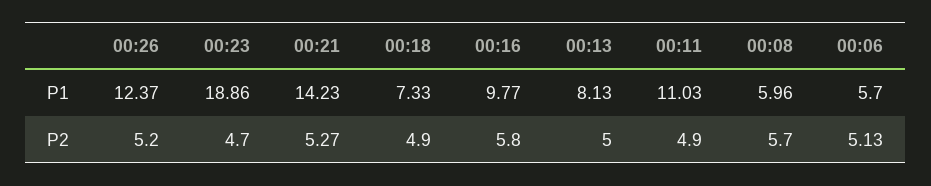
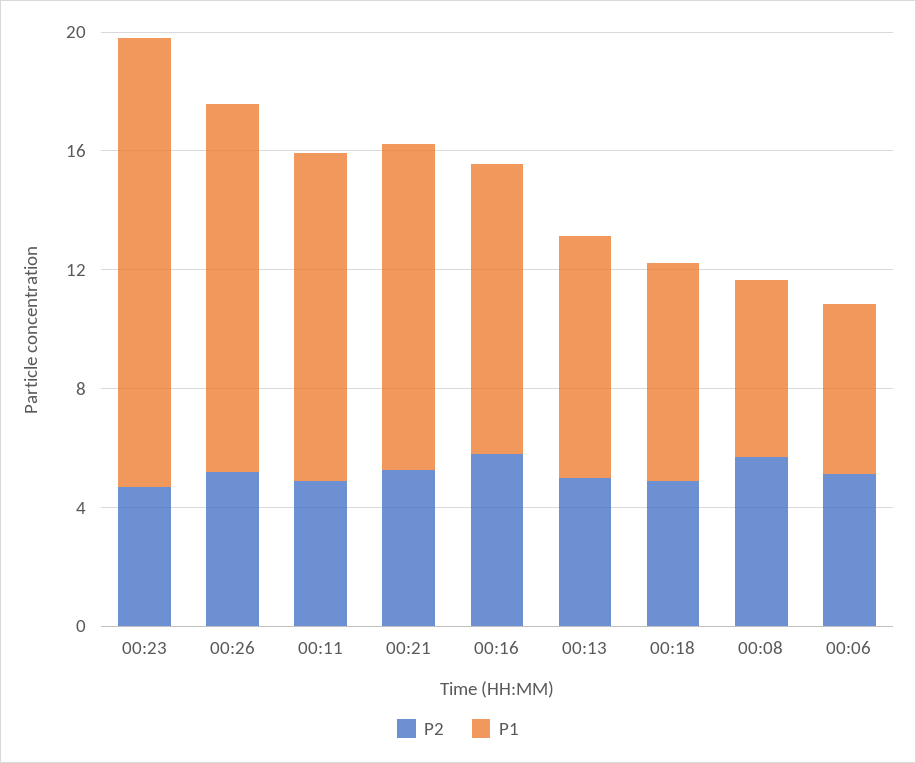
P1, 00:23: 18.86 -> 15
P1, 00:21: 14.23 -> 11

